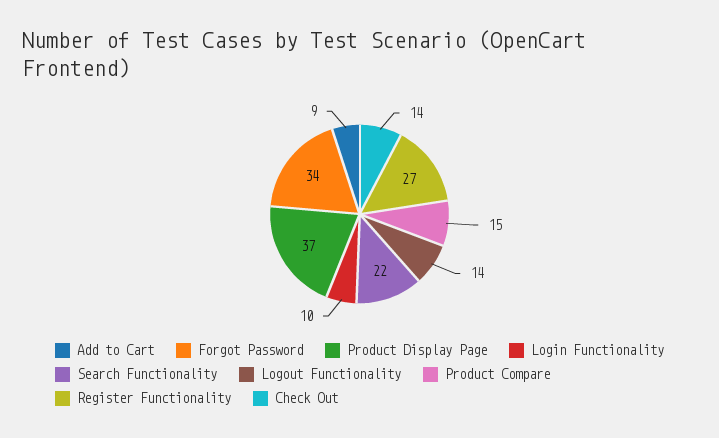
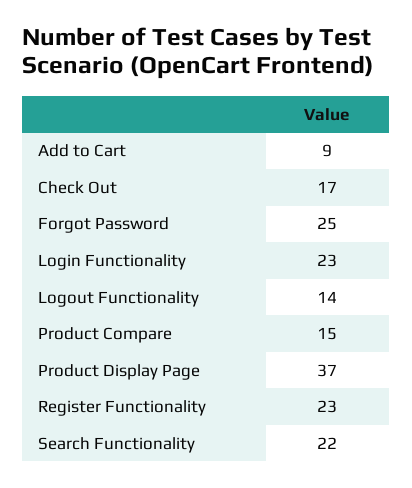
Forgot Password: 34 -> 25
Login Functionality: 10 -> 23
Register Functionality: 27 -> 23
Check Out: 14 -> 17

